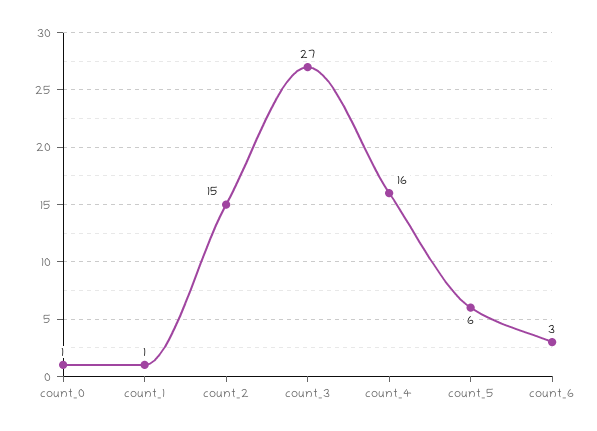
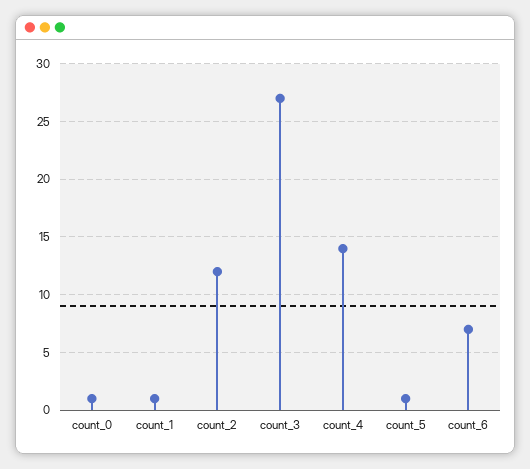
count_2: 15 -> 12
count_4: 16 -> 14
count_5: 6 -> 1
count_6: 3 -> 7

